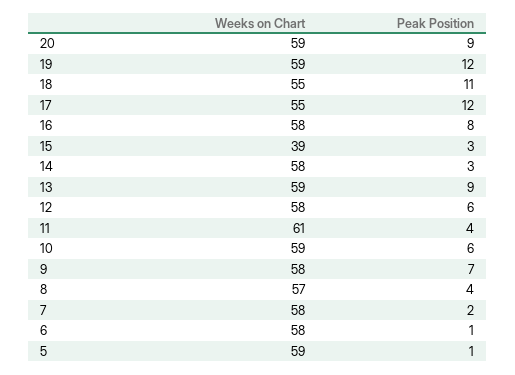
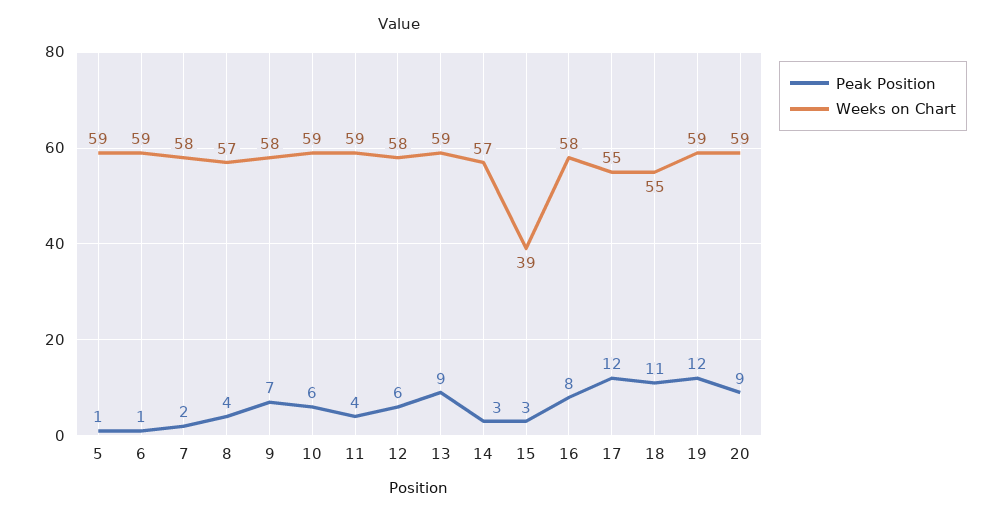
Weeks on Chart, 14: 58 -> 57
Weeks on Chart, 11: 61 -> 59
Weeks on Chart, 6: 58 -> 59

